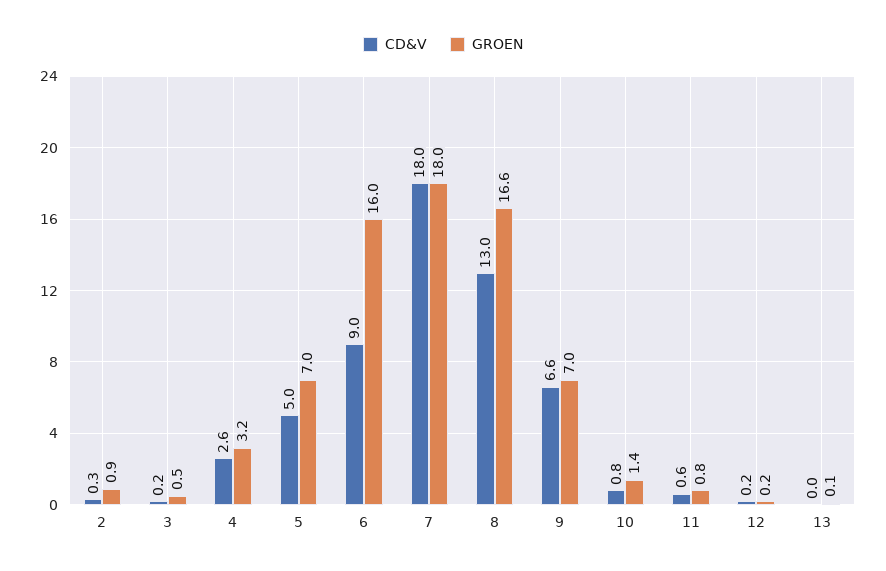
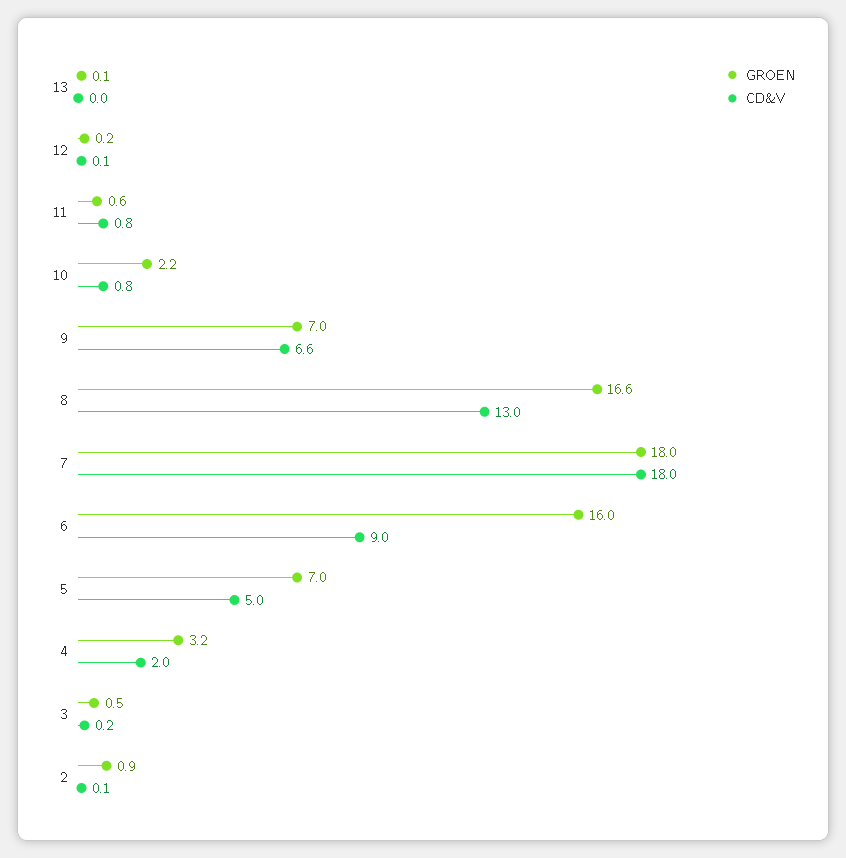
CD&V, 2: 0.3 -> 0.1
CD&V, 4: 2.6 -> 2
GROEN, 10: 1.4 -> 2.2
CD&V, 11: 0.6 -> 0.8
GROEN, 11: 0.8 -> 0.6
CD&V, 12: 0.2 -> 0.1

